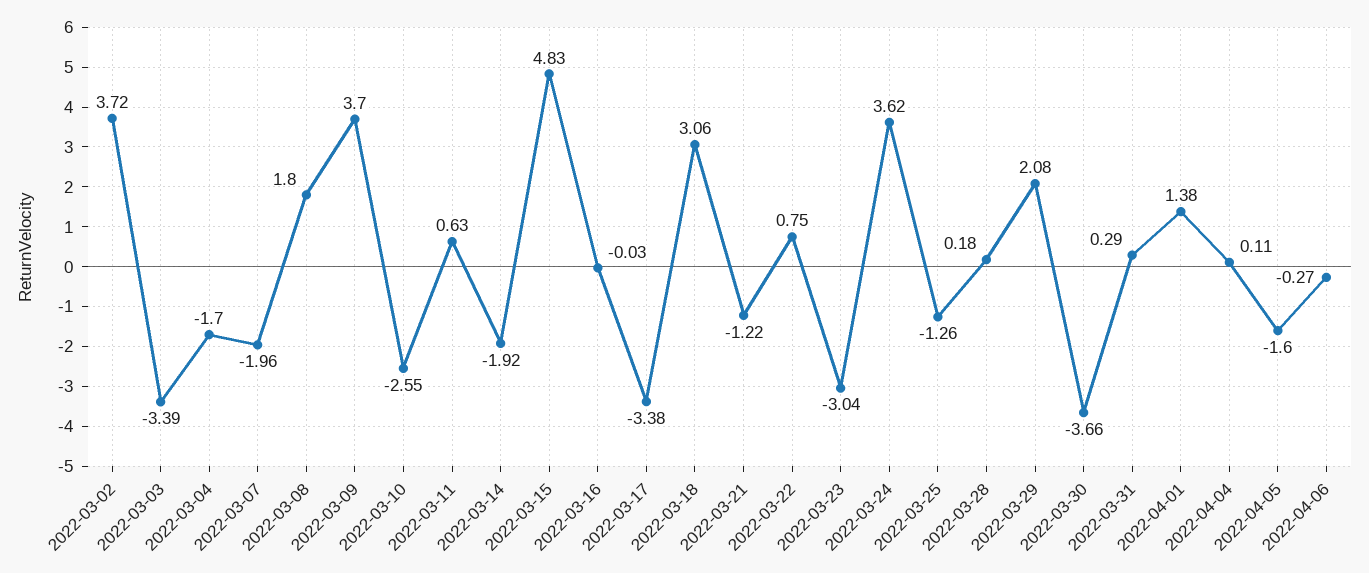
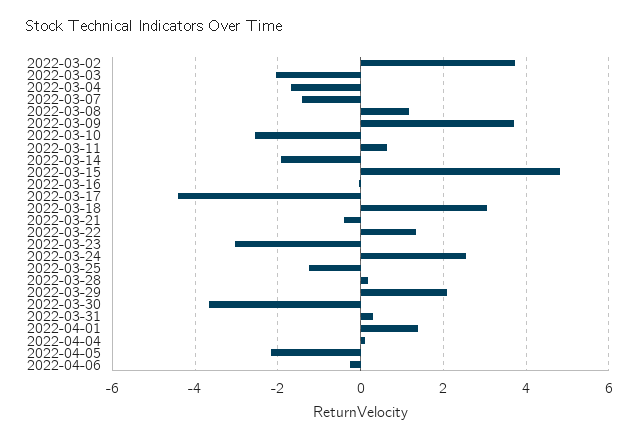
2022-03-03: -3.39 -> -2
2022-03-07: -1.96 -> -1.4
2022-03-08: 1.8 -> 1.2
2022-03-17: -3.38 -> -4.4
2022-03-21: -1.22 -> -0.4
2022-03-22: 0.75 -> 1.4
2022-03-24: 3.62 -> 2.6
2022-04-05: -1.6 -> -2.2

